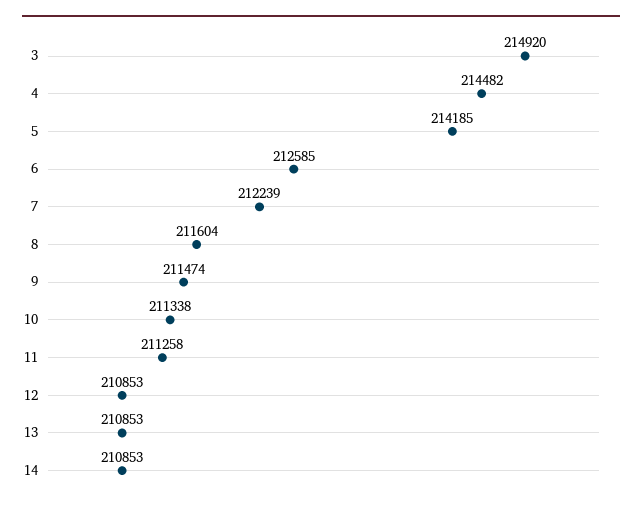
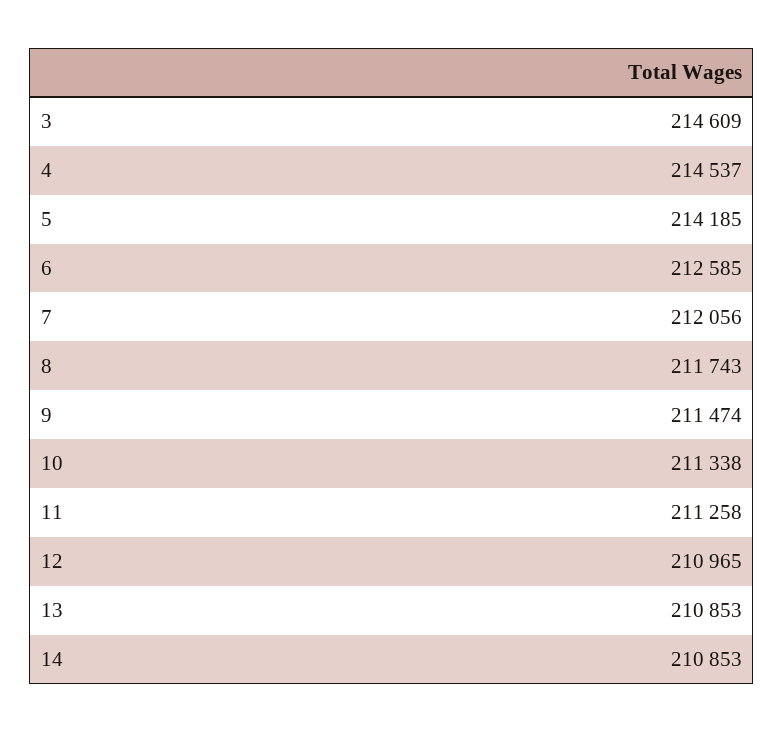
3: 214920 -> 214609
4: 214482 -> 214537
7: 212239 -> 212056
8: 211604 -> 211743
12: 210853 -> 210965

